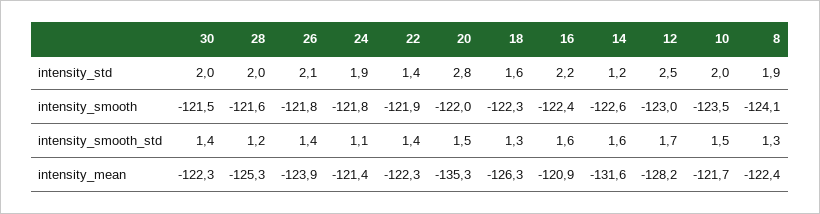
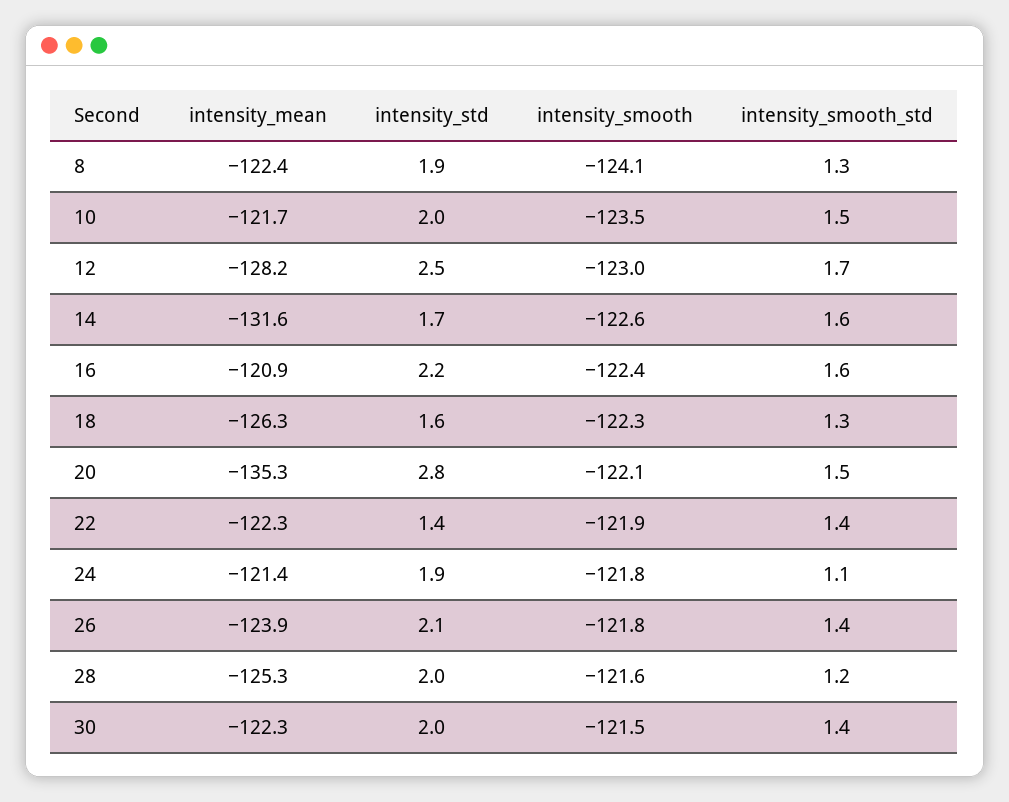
14, intensity_std: 1.2 -> 1.7
20, intensity_smooth: -122 -> -122.1

